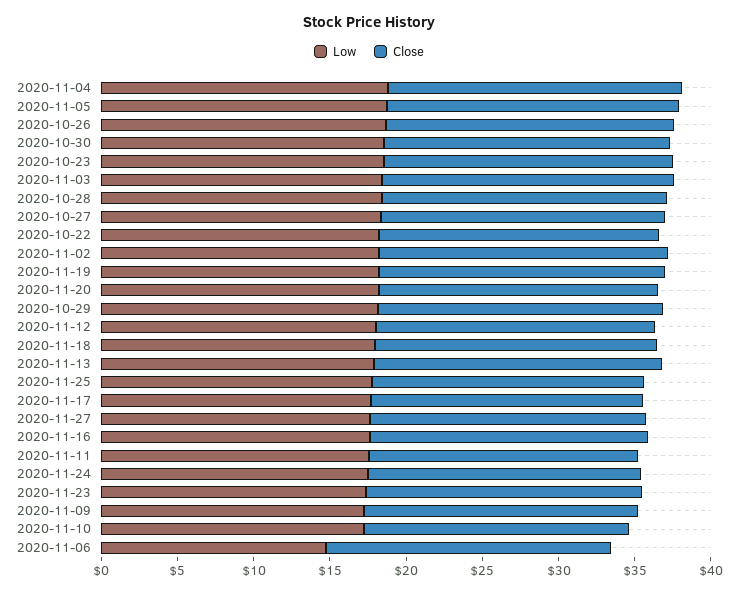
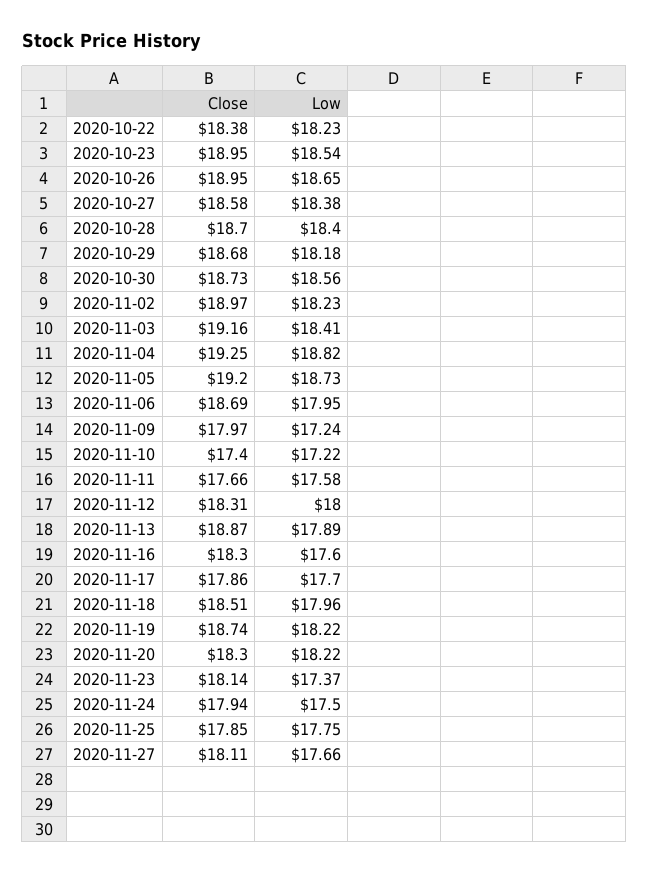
Low, 2020-11-06: 15 -> 17.95

